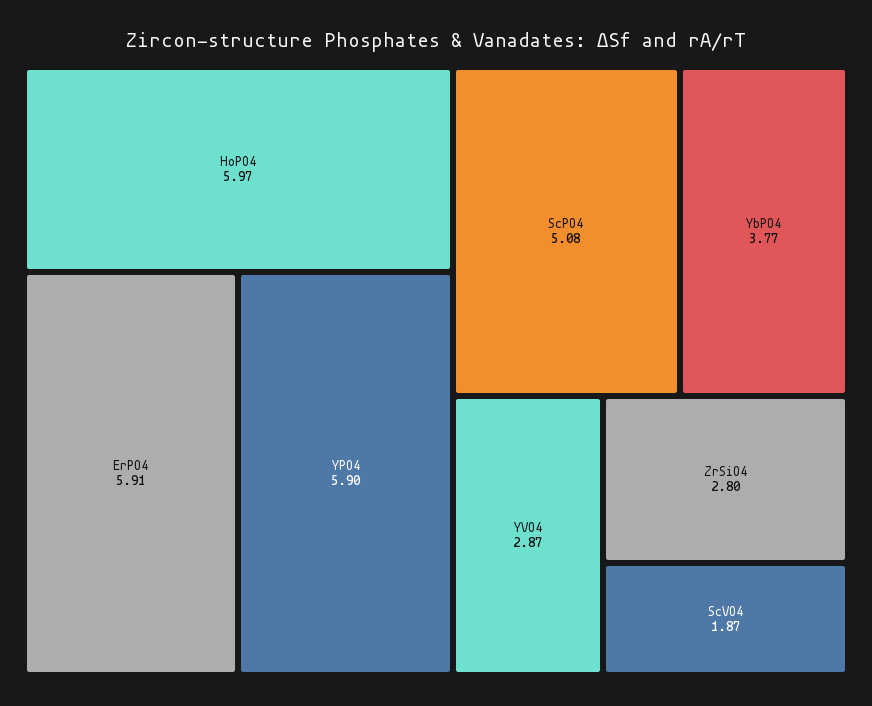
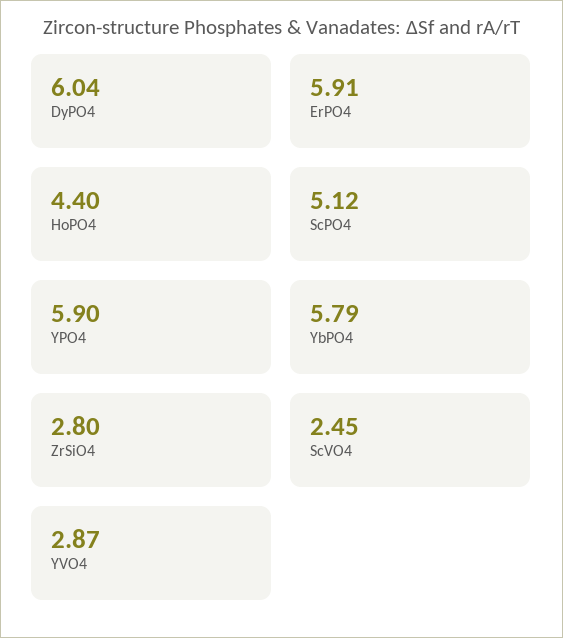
HoPO4: 5.97 -> 4.4
ScPO4: 5.08 -> 5.12
YbPO4: 3.77 -> 5.79
ScVO4: 1.87 -> 2.45
DyPO4: none -> 6.04

